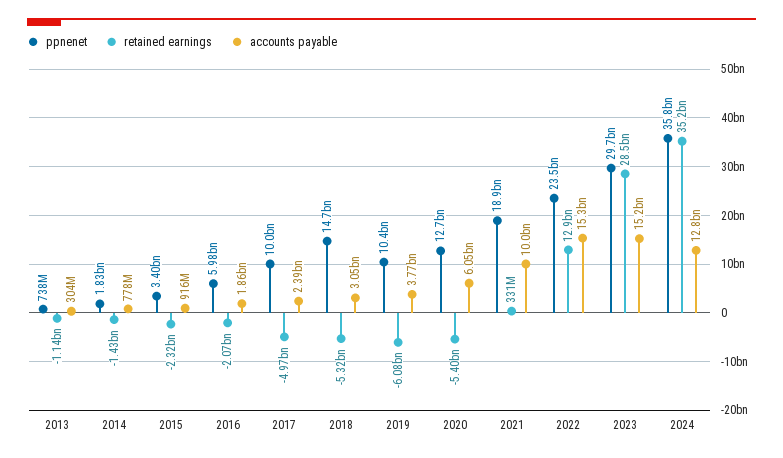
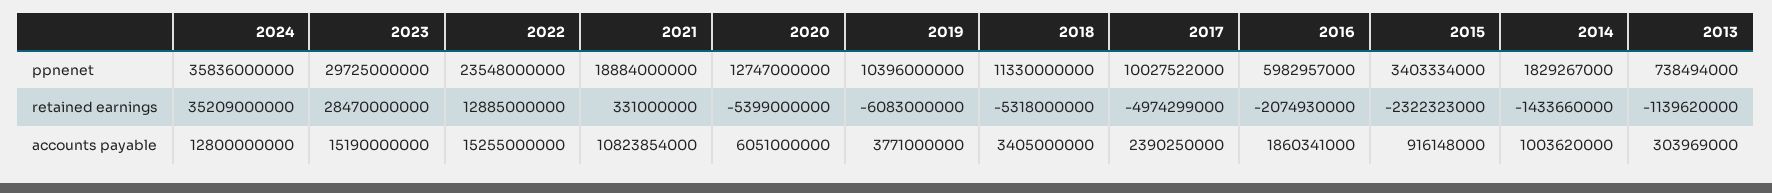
accounts payable, 2014: 778000000 -> 1003620000
ppnenet, 2018: 14700000000 -> 11330000000
accounts payable, 2018: 3050000000 -> 3405000000
accounts payable, 2021: 10000000000 -> 10823854000

